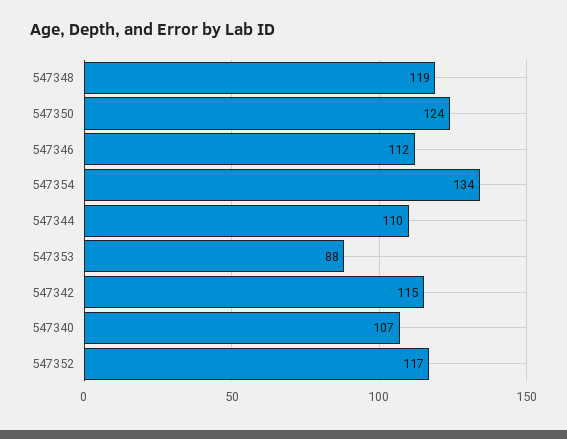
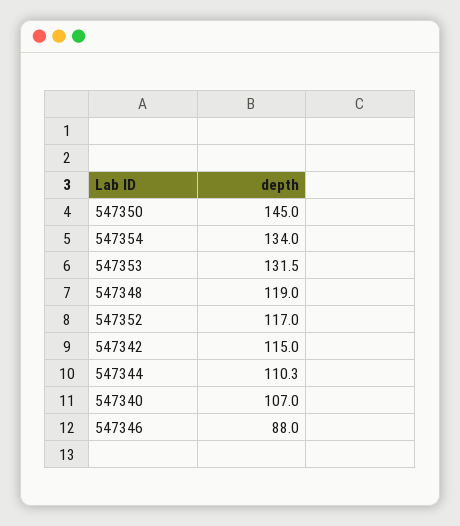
547350: 124 -> 145
547346: 112 -> 88
547353: 88 -> 131.5

